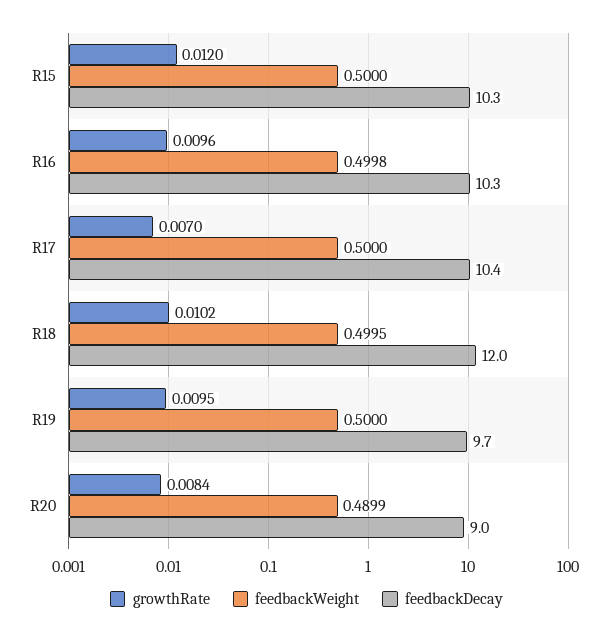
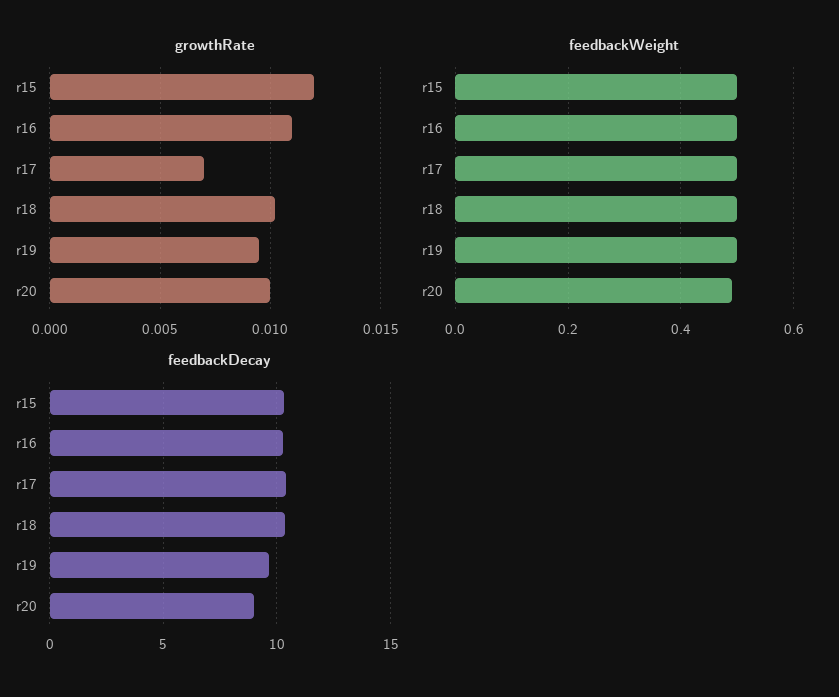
growthRate, R16: 0.0096 -> 0.011
feedbackDecay, R18: 12 -> 10.5
growthRate, R20: 0.0084 -> 0.01

